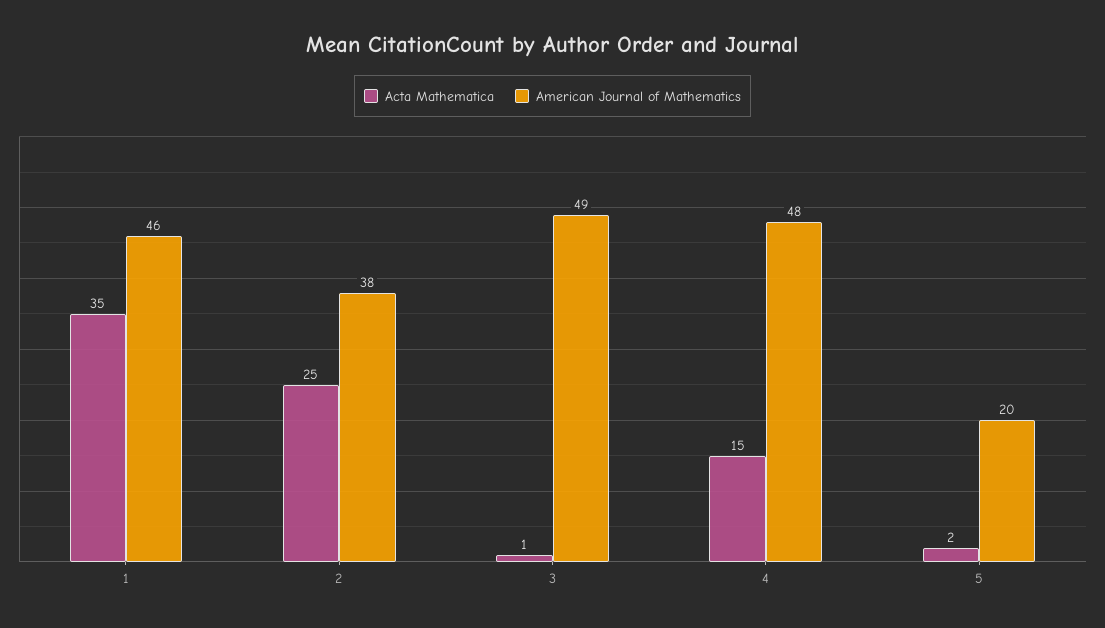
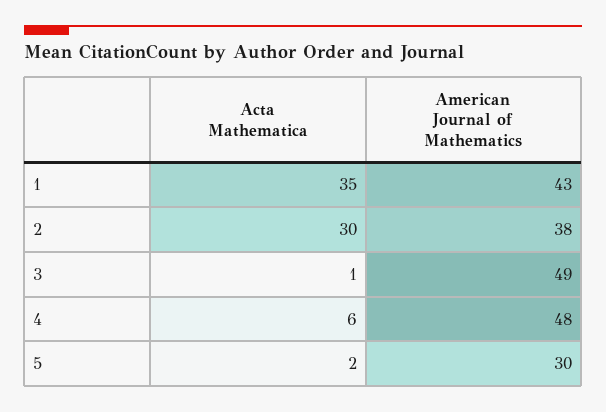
American Journal of Mathematics, 1: 46 -> 43
Acta Mathematica, 2: 25 -> 30
Acta Mathematica, 4: 15 -> 6
American Journal of Mathematics, 5: 20 -> 30

